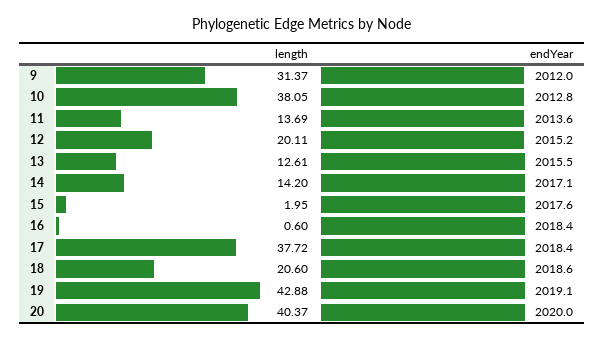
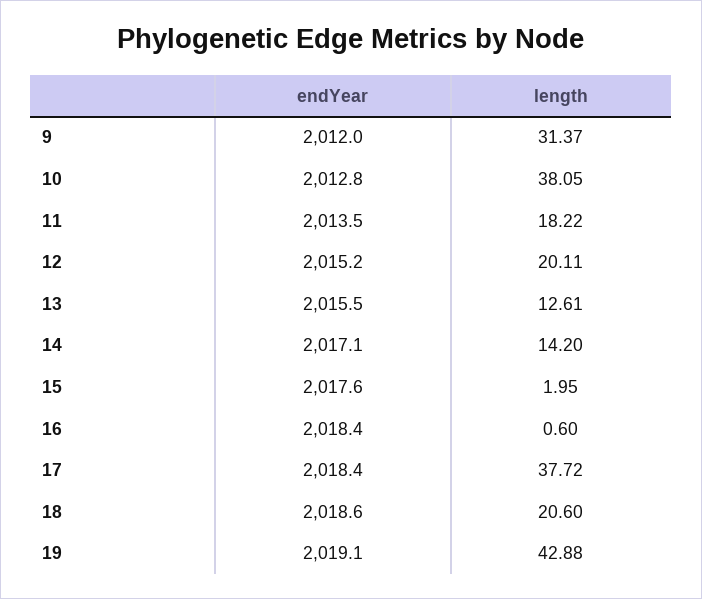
length, 11: 13.69 -> 18.22
endYear, 11: 2013.6 -> 2013.5
length, 20: 40.37 -> none
endYear, 20: 2020 -> none

